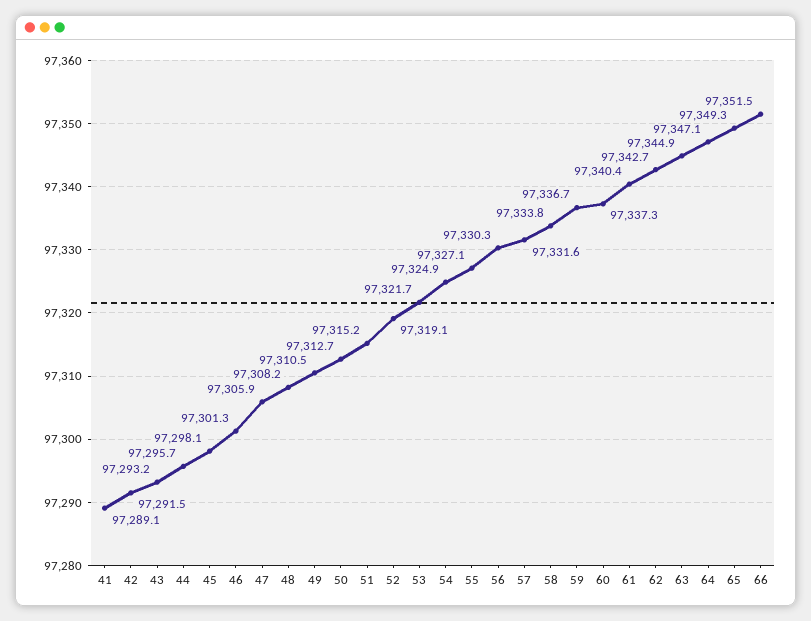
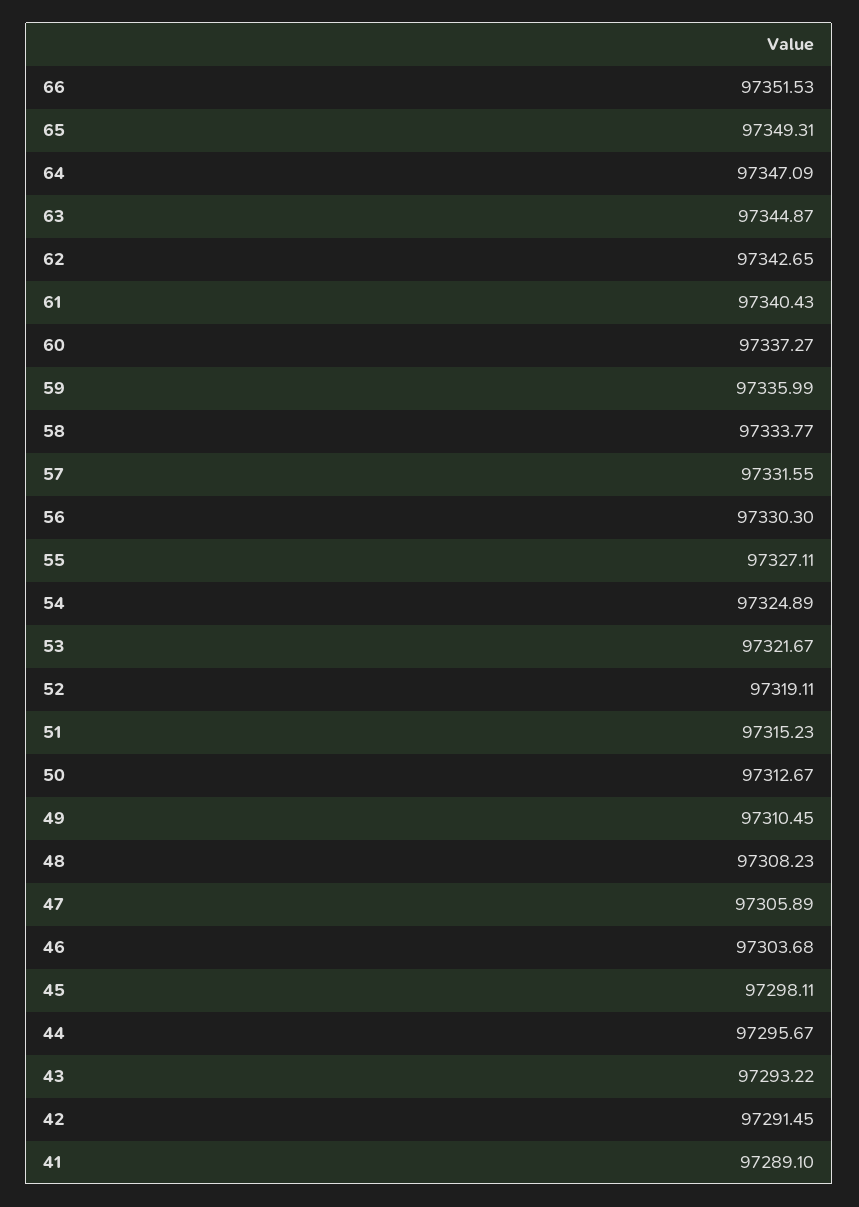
46: 97301.3 -> 97303.68
59: 97336.7 -> 97335.99

